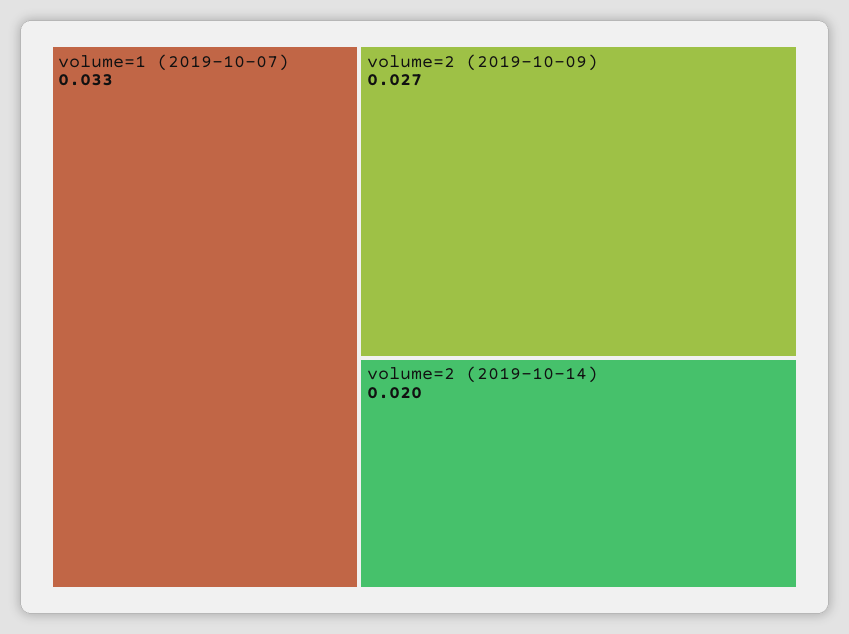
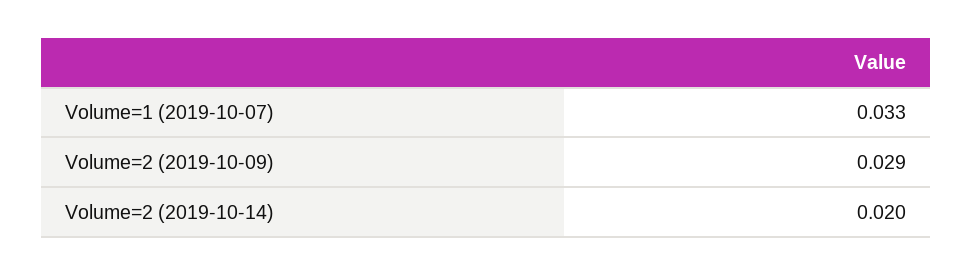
volume=2 (2019-10-09): 0.027 -> 0.029

